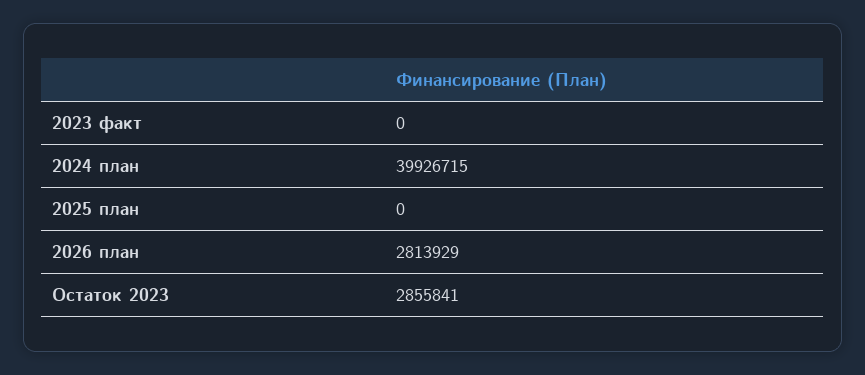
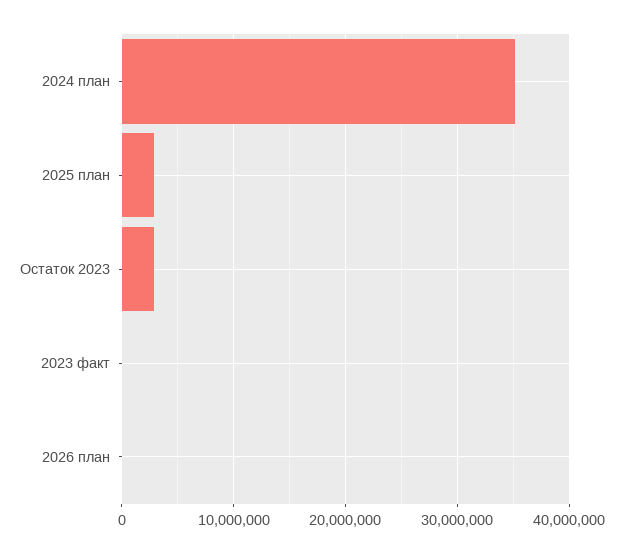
2024 план: 39926715 -> 35000000
2025 план: 0 -> 3000000
2026 план: 2813929 -> 0

